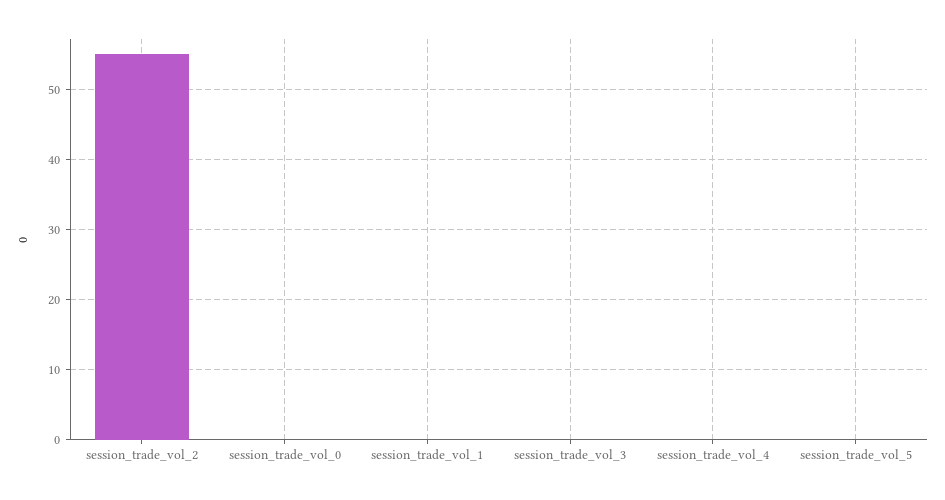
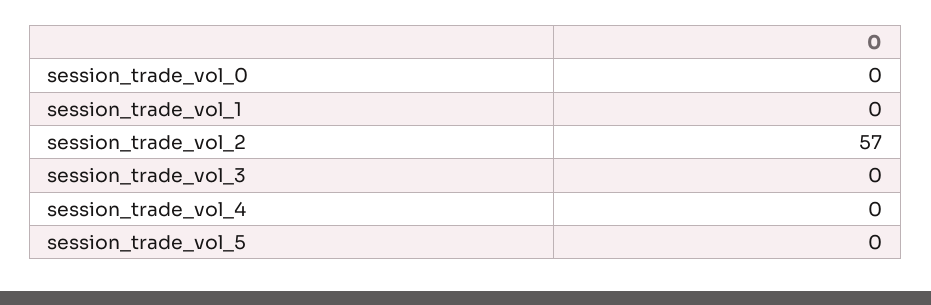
session_trade_vol_2: 55 -> 57

